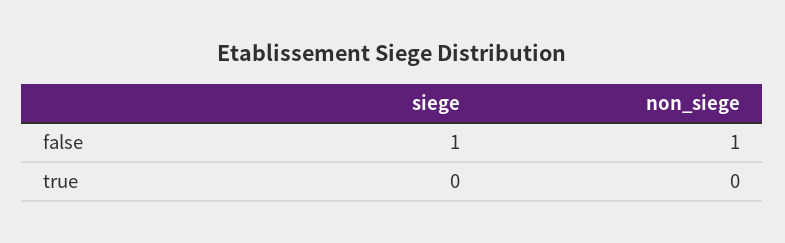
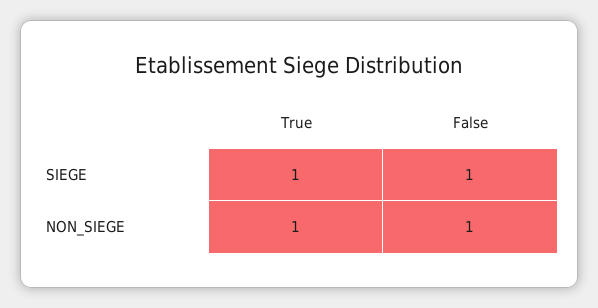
siege, true: 0 -> 1
non_siege, true: 0 -> 1

